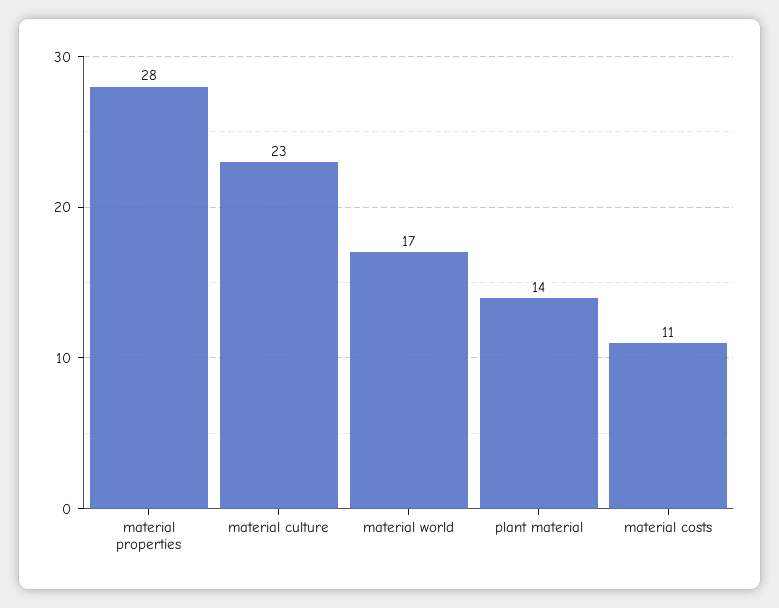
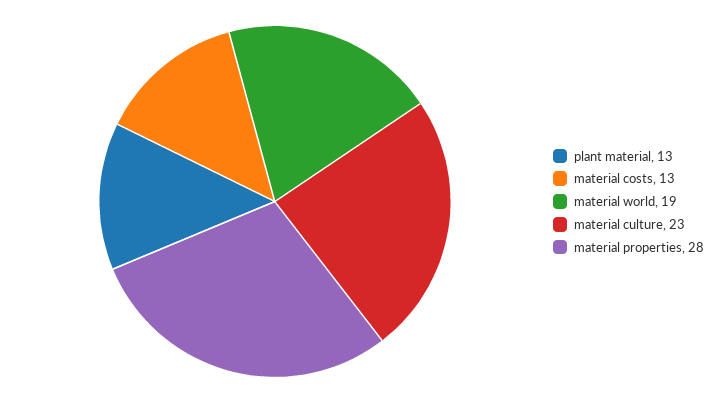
material world: 17 -> 19
plant material: 14 -> 13
material costs: 11 -> 13

